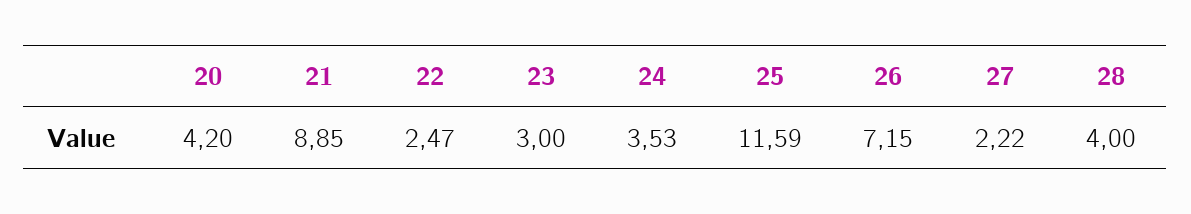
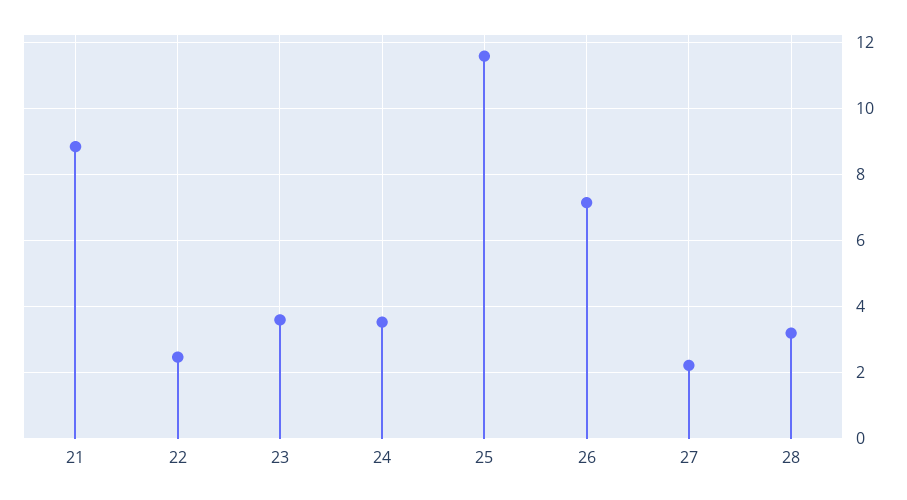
20: 4.2 -> none
23: 3 -> 3.6
28: 4 -> 3.2

